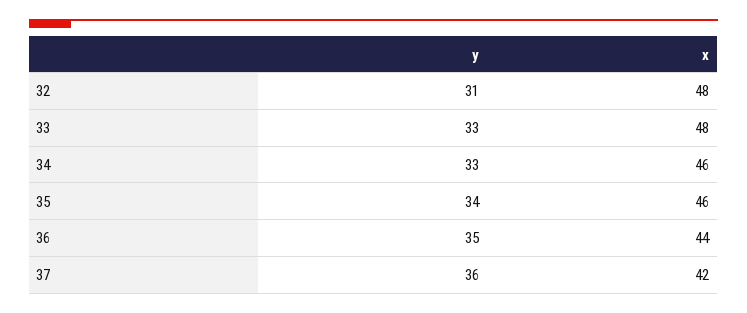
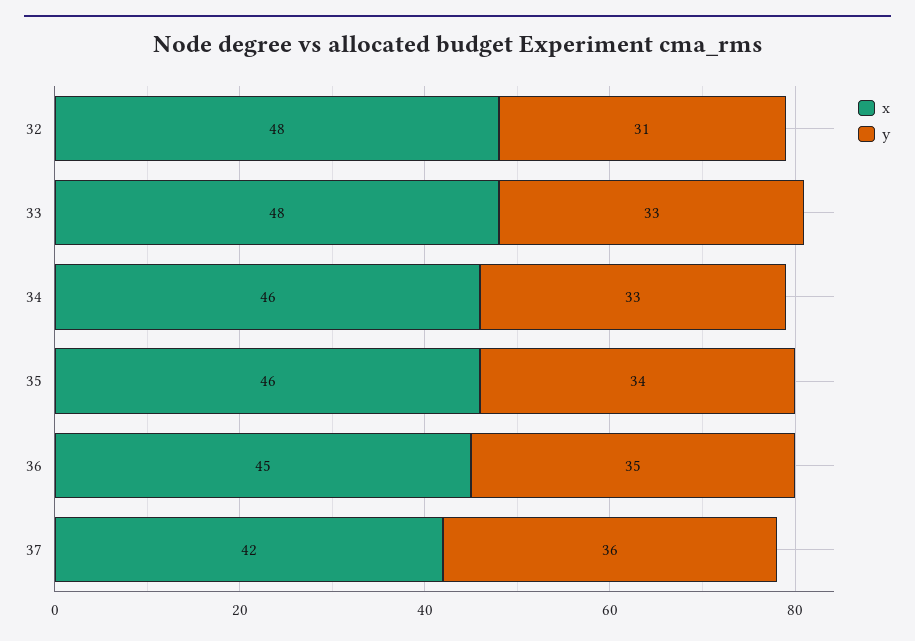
x, 36: 44 -> 45

